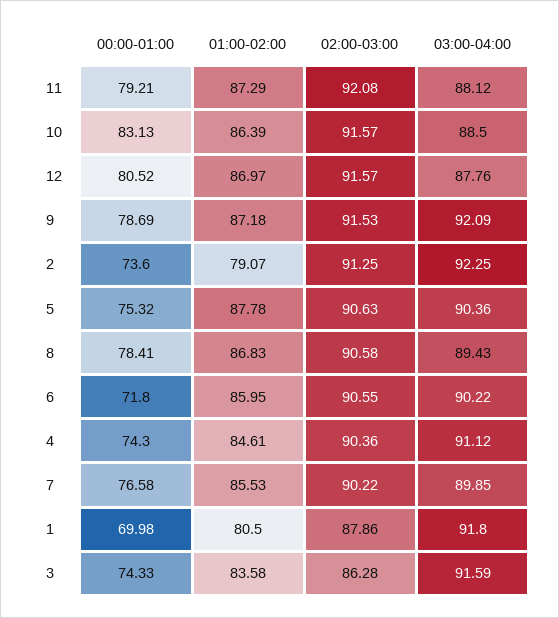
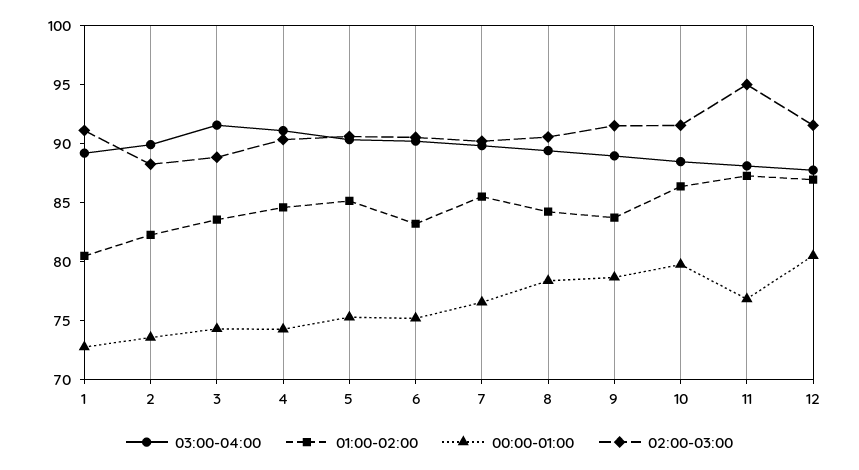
00:00-01:00, 11: 79.21 -> 77
02:00-03:00, 11: 92.08 -> 95
00:00-01:00, 10: 83.13 -> 80
01:00-02:00, 9: 87.18 -> 84
03:00-04:00, 9: 92.09 -> 89
01:00-02:00, 2: 79.07 -> 82
02:00-03:00, 2: 91.25 -> 88
03:00-04:00, 2: 92.25 -> 90
01:00-02:00, 5: 87.78 -> 85
01:00-02:00, 8: 86.83 -> 84
00:00-01:00, 6: 71.8 -> 75
01:00-02:00, 6: 85.95 -> 83
00:00-01:00, 1: 69.98 -> 73
02:00-03:00, 1: 87.86 -> 91
03:00-04:00, 1: 91.8 -> 89
02:00-03:00, 3: 86.28 -> 89

